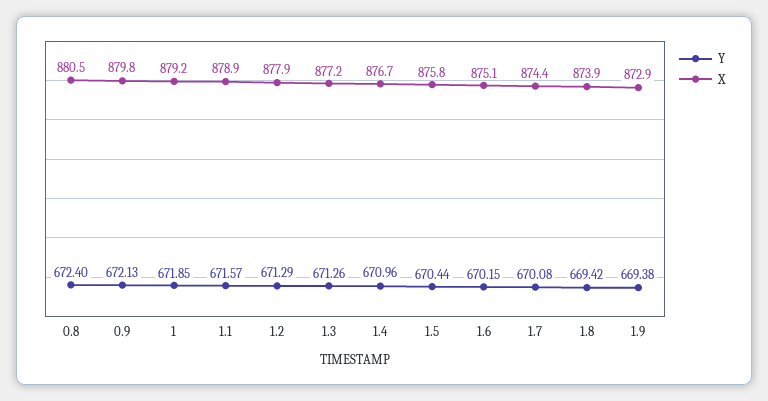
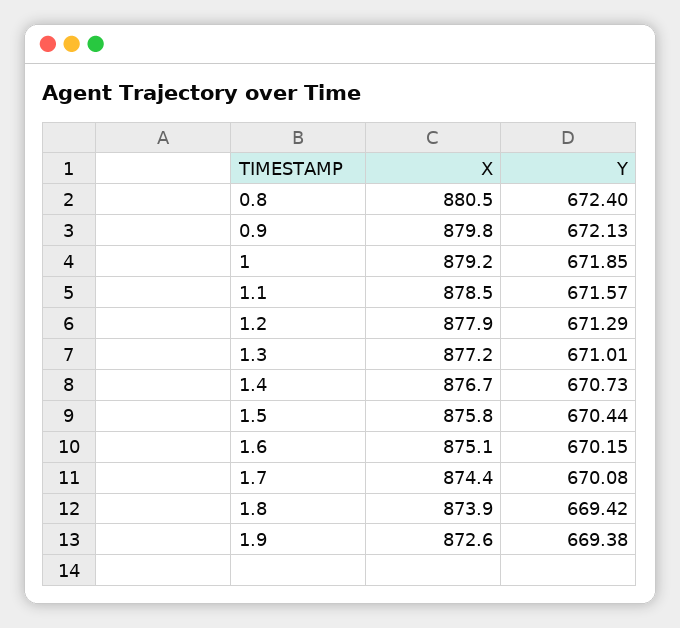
X, 1.1: 878.9 -> 878.5
Y, 1.3: 671.26 -> 671.01
Y, 1.4: 670.96 -> 670.73
X, 1.9: 872.9 -> 872.6

